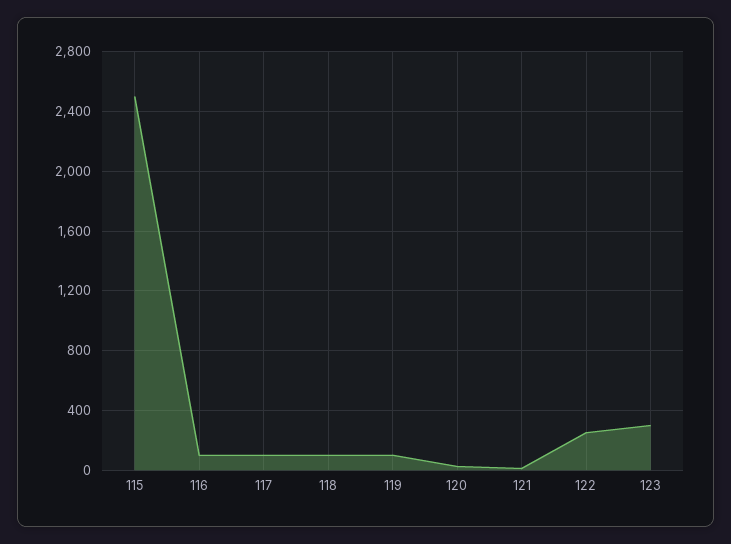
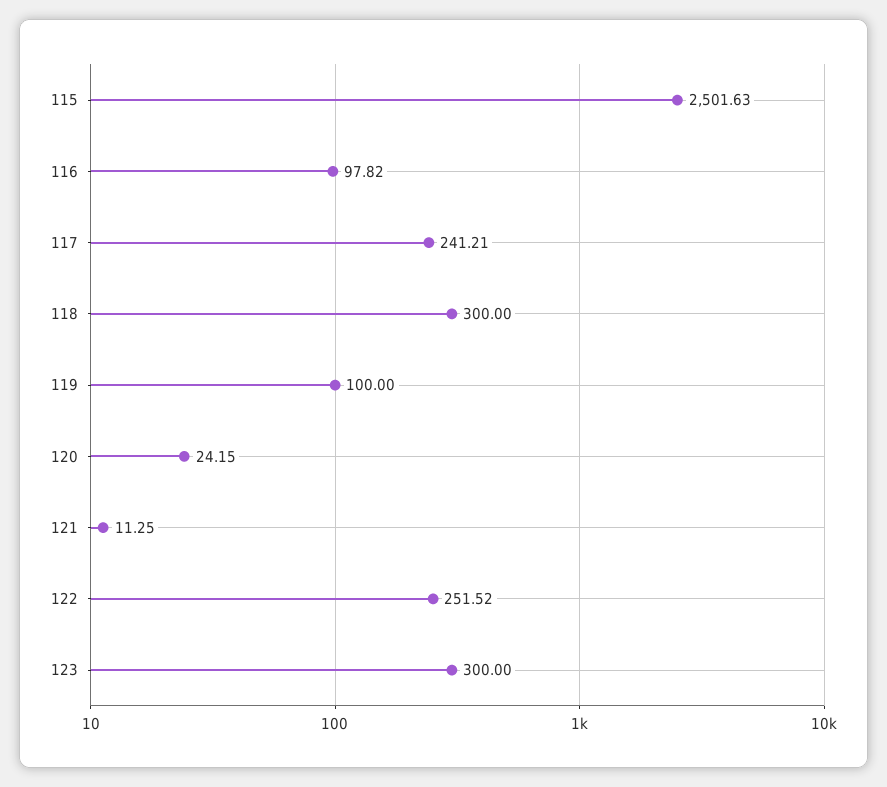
117: 100 -> 241.21
118: 100 -> 300

